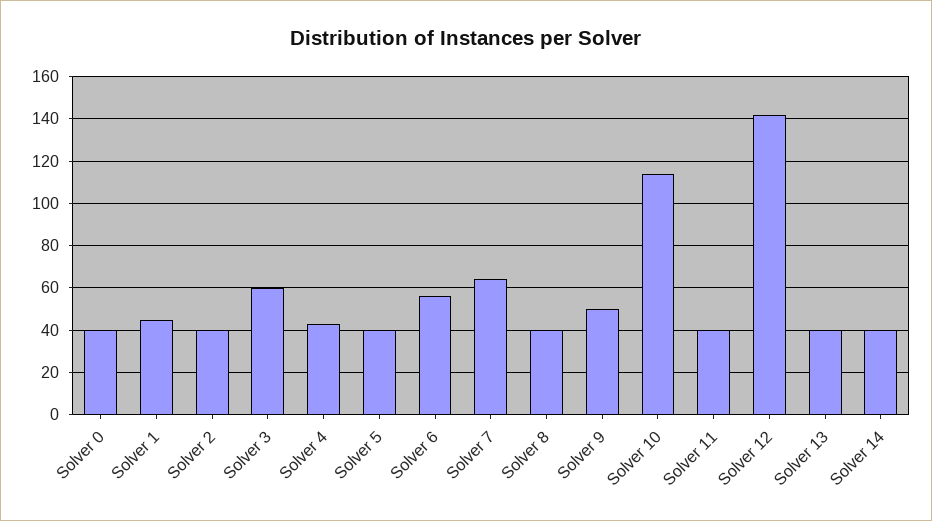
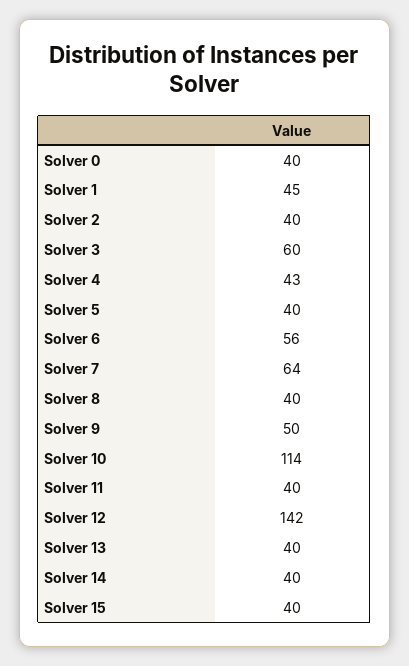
Solver 15: none -> 40

